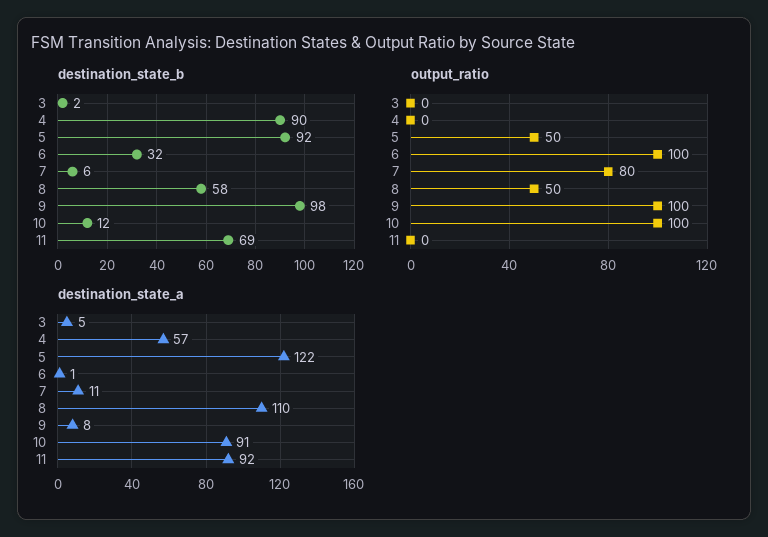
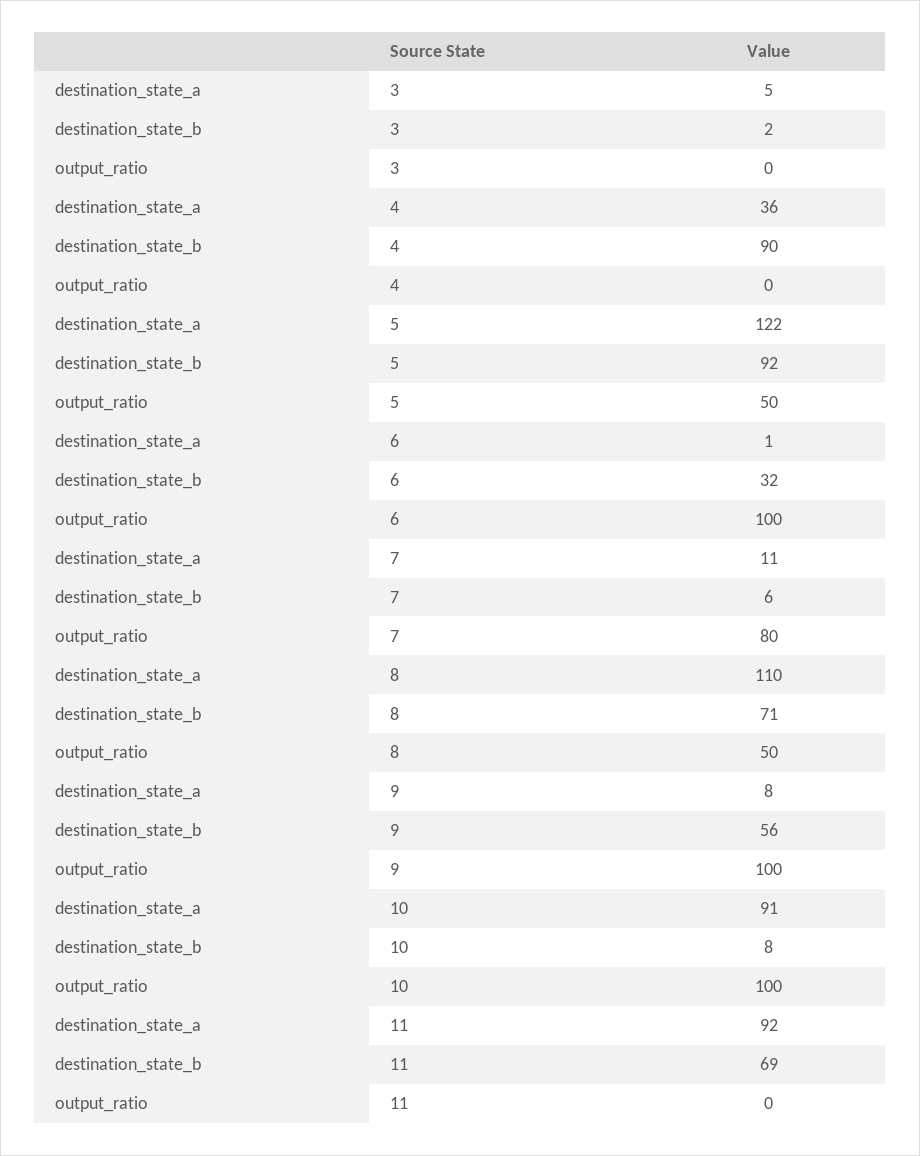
destination_state_b, 8: 58 -> 71
destination_state_b, 9: 98 -> 56
destination_state_b, 10: 12 -> 8
destination_state_a, 4: 57 -> 36

